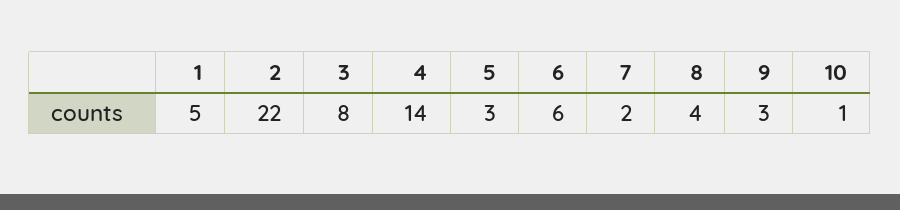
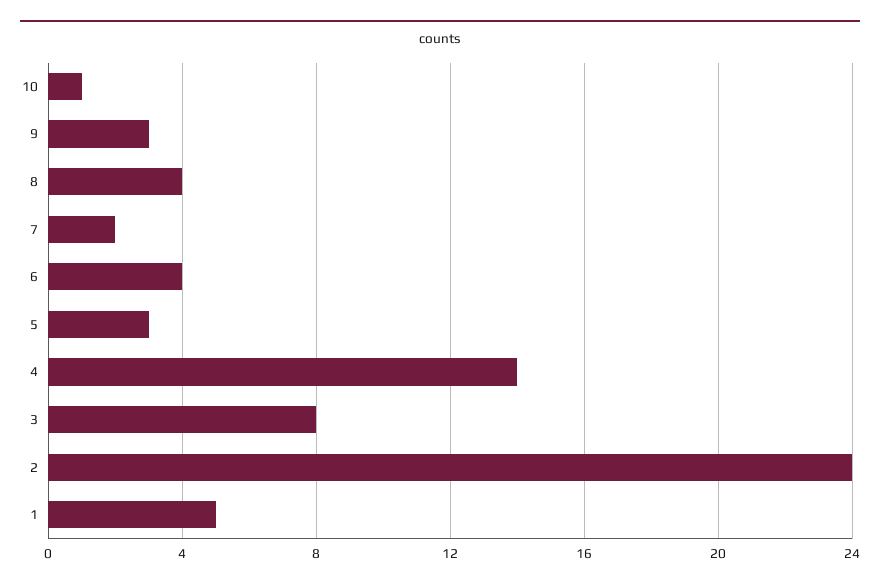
2: 22 -> 24
6: 6 -> 4

